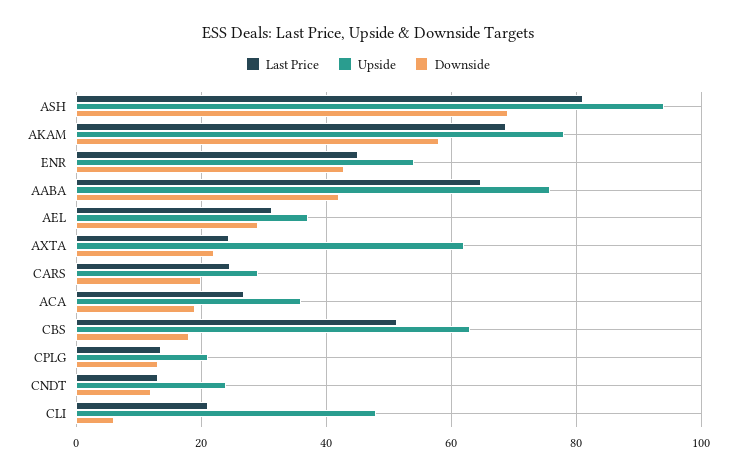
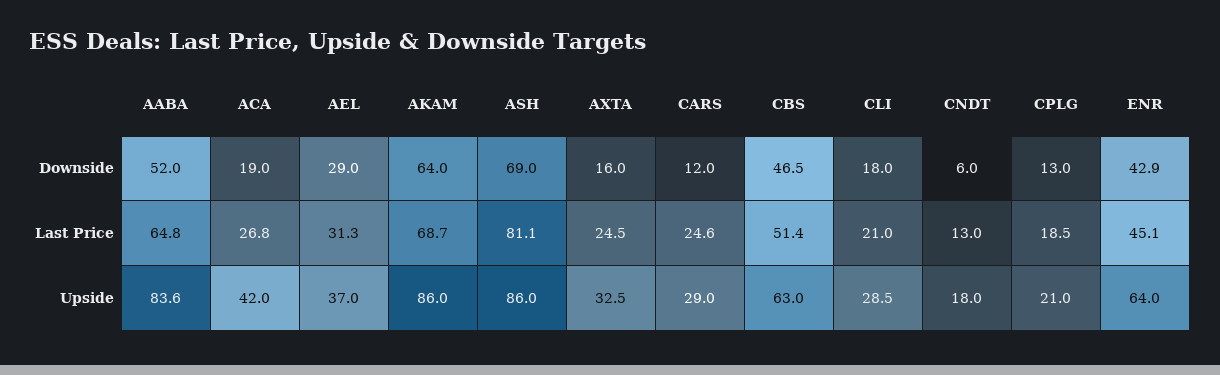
Upside, ASH: 94 -> 86
Upside, AKAM: 78 -> 86
Downside, AKAM: 58 -> 64
Upside, ENR: 54 -> 64
Upside, AABA: 76 -> 83.6
Downside, AABA: 42 -> 52
Upside, AXTA: 62 -> 32.5
Downside, AXTA: 22 -> 16
Downside, CARS: 20 -> 12
Upside, ACA: 36 -> 42
Downside, CBS: 18 -> 46.5
Last Price, CPLG: 14 -> 18.5
Upside, CNDT: 24 -> 18
Downside, CNDT: 12 -> 6
Upside, CLI: 48 -> 28.5
Downside, CLI: 6 -> 18

